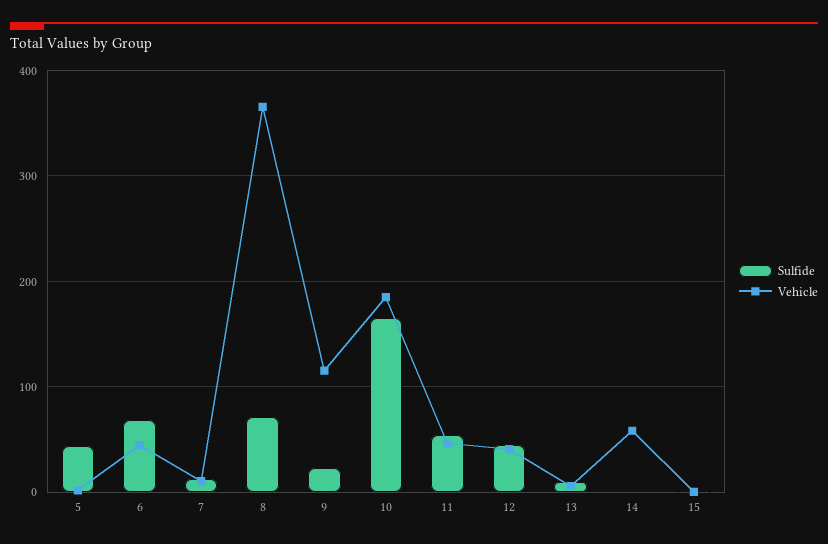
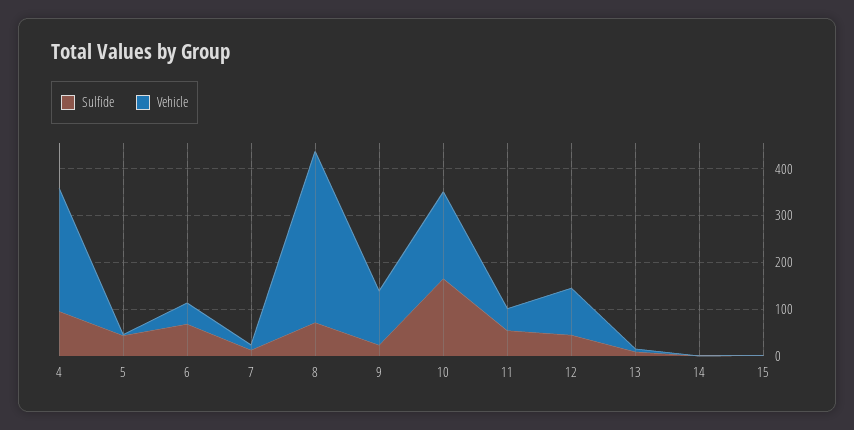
Vehicle, 12: 40 -> 100
Vehicle, 14: 60 -> 0
Sulfide, 4: none -> 100
Vehicle, 4: none -> 260

